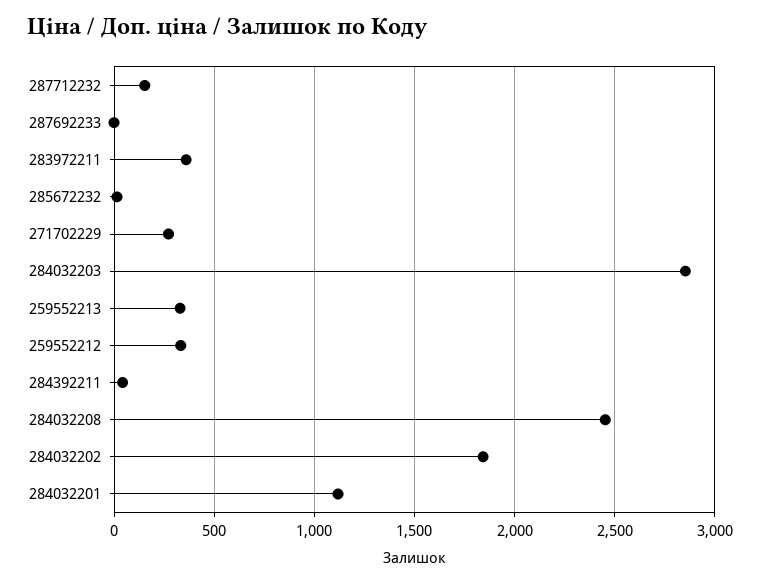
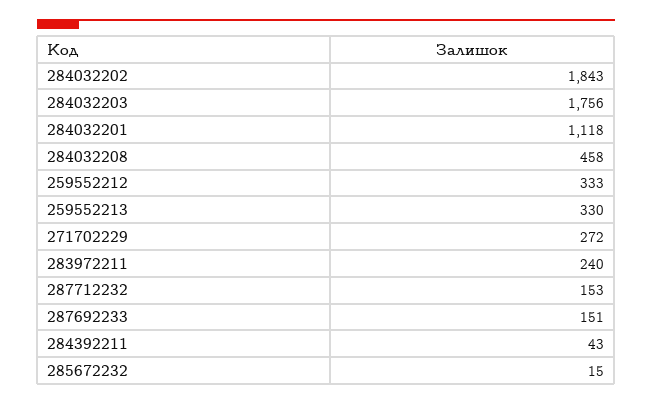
287692233: 0 -> 151
283972211: 350 -> 240
284032203: 2850 -> 1756
284032208: 2450 -> 458

